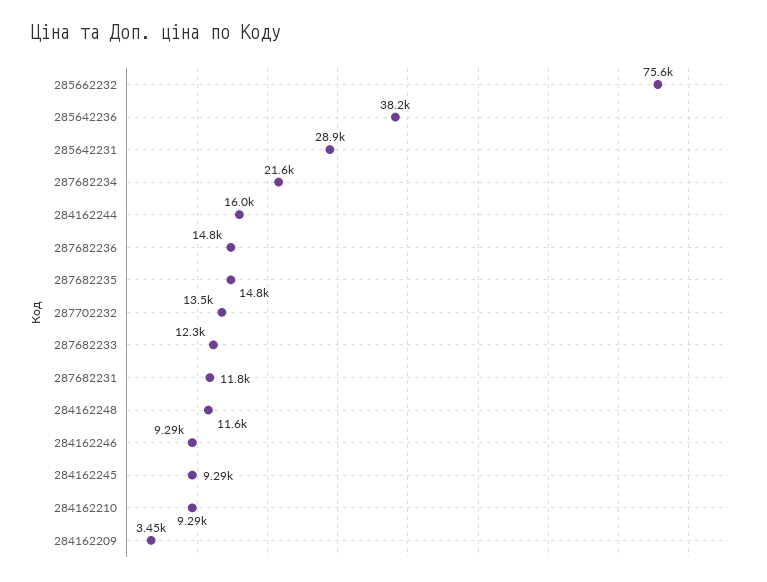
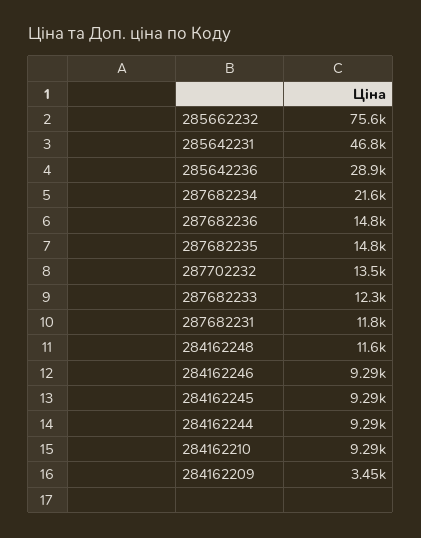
285642236: 38200 -> 28900
285642231: 28900 -> 46800
284162244: 16000 -> 9290

